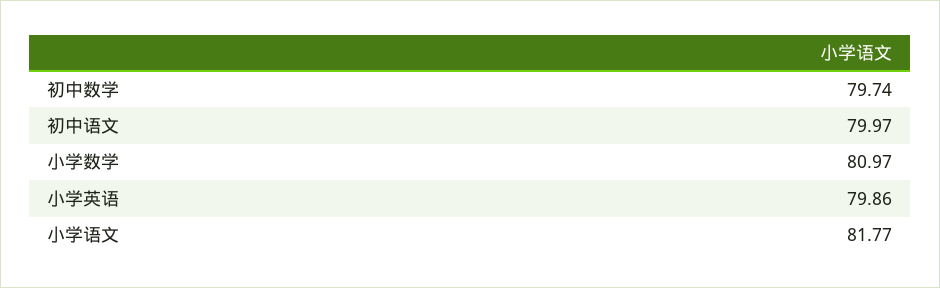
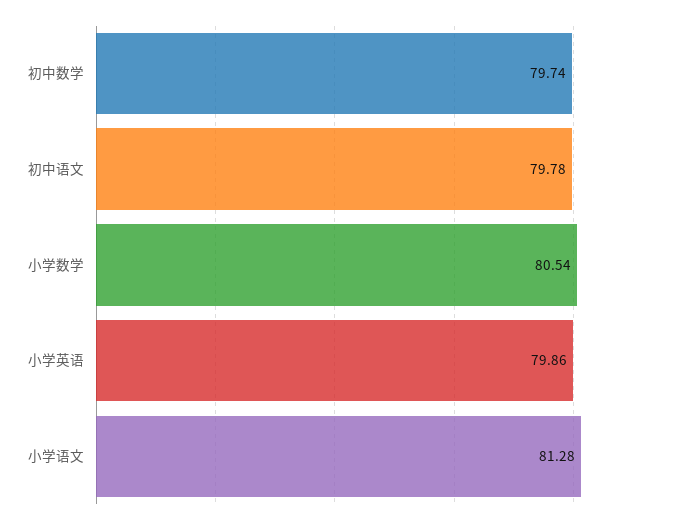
初中语文: 79.97 -> 79.78
小学数学: 80.97 -> 80.54
小学语文: 81.77 -> 81.28

